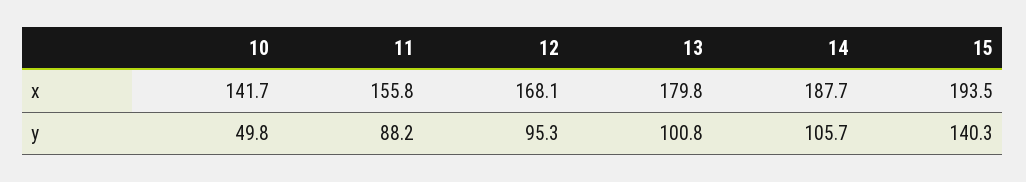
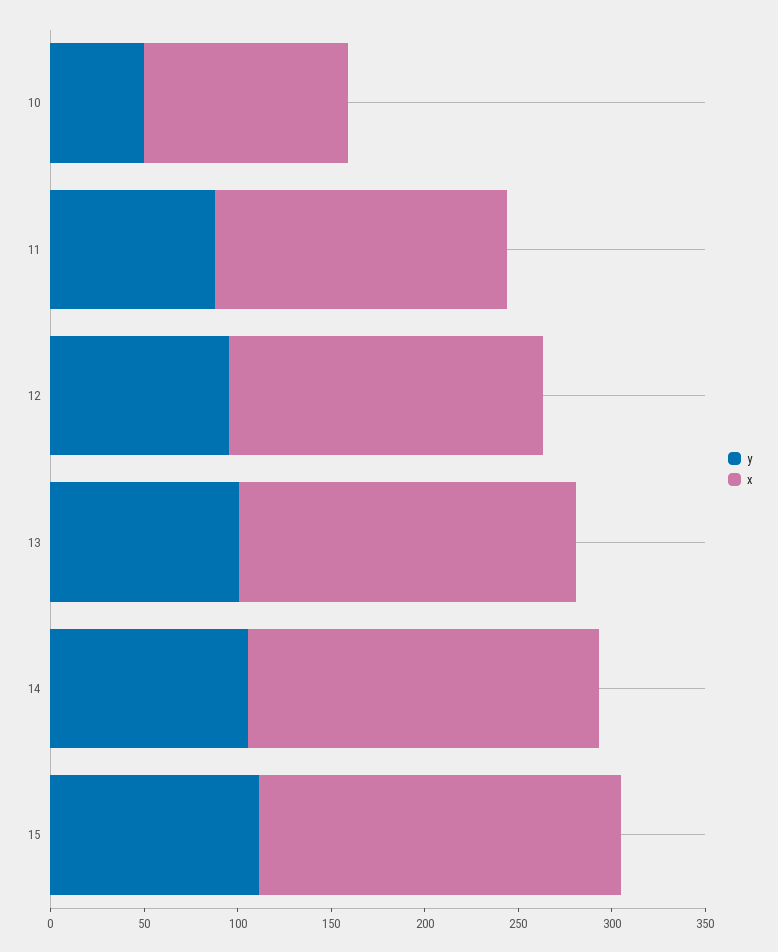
x, 10: 141.7 -> 110
y, 15: 140.3 -> 110

